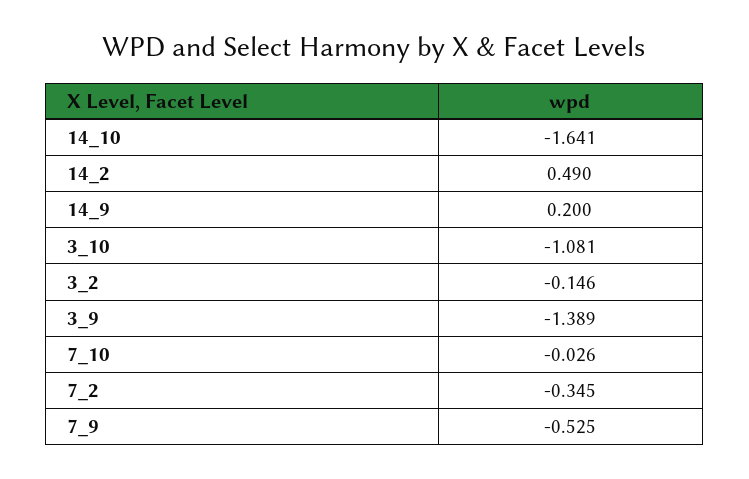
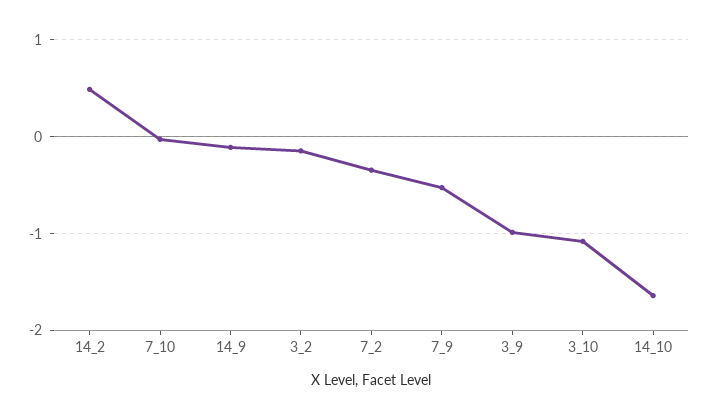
14_9: 0.2 -> -0.1
3_9: -1.389 -> -1

